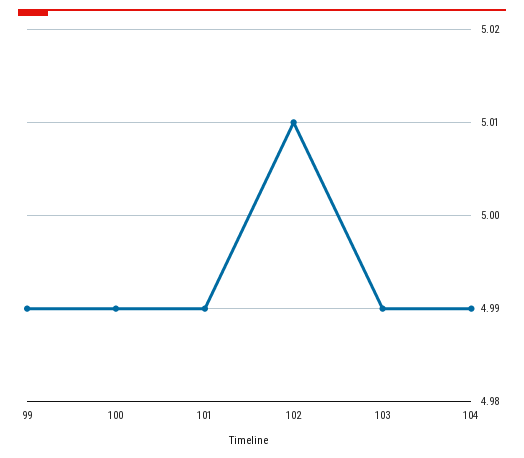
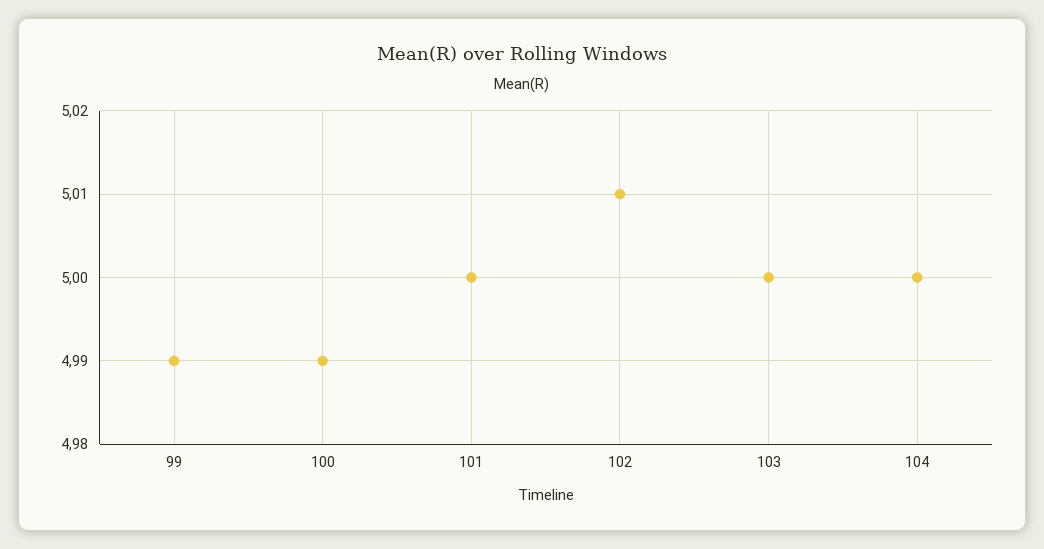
101: 4.99 -> 5
103: 4.99 -> 5
104: 4.99 -> 5

